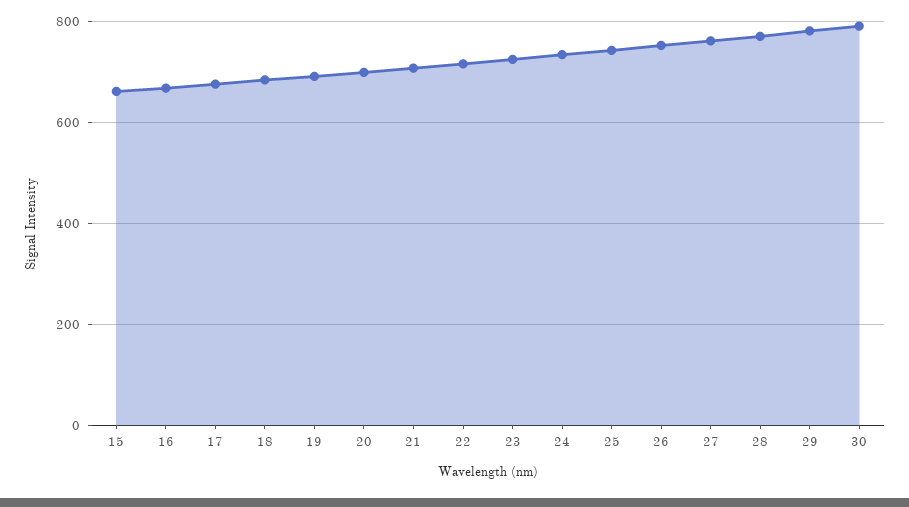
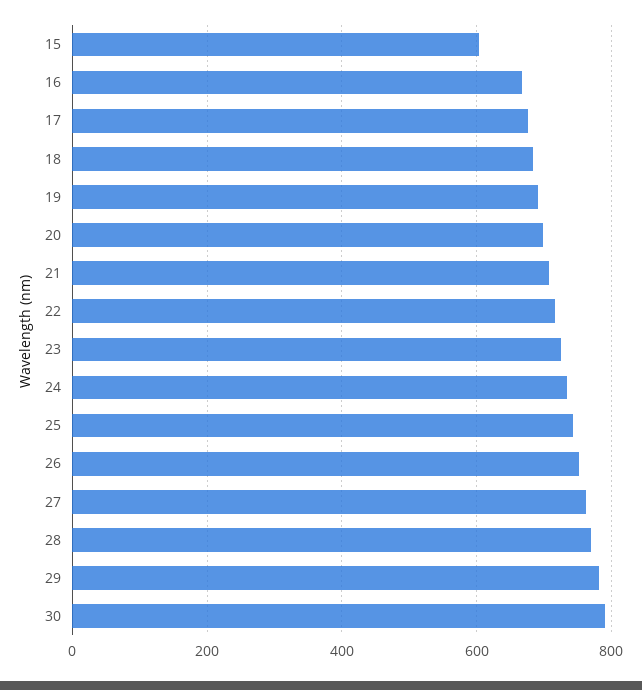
15: 660 -> 600

